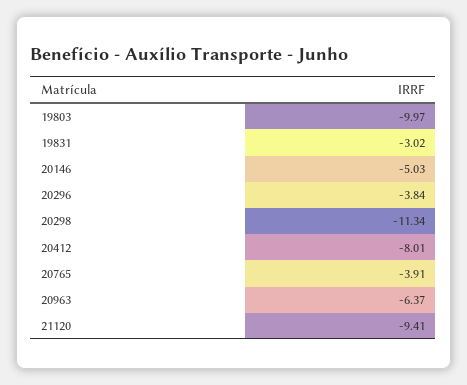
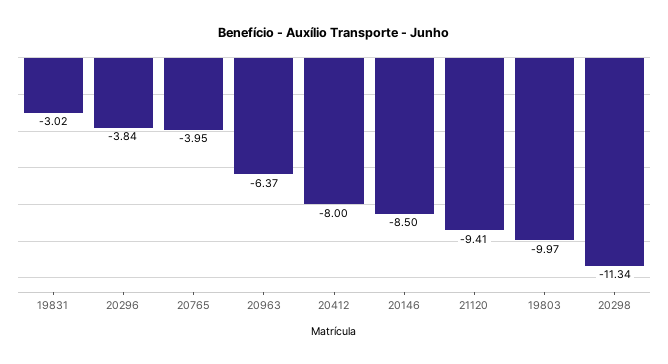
20146: -5.03 -> -8.5
20412: -8.01 -> -8
20765: -3.91 -> -3.95

